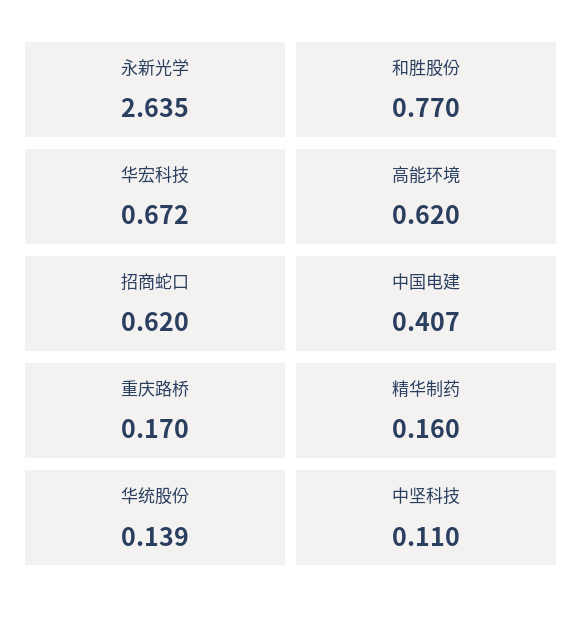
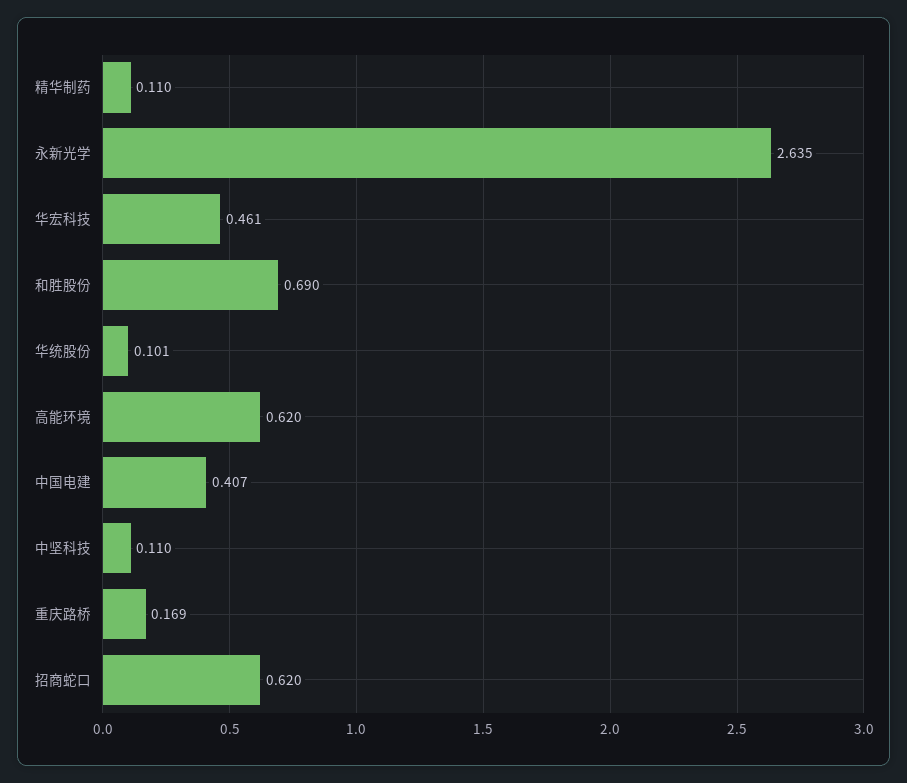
和胜股份: 0.77 -> 0.69
华宏科技: 0.672 -> 0.461
重庆路桥: 0.17 -> 0.169
精华制药: 0.16 -> 0.11
华统股份: 0.139 -> 0.101

